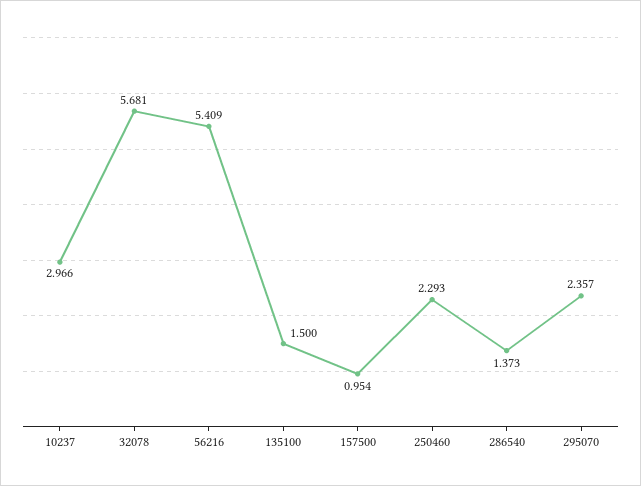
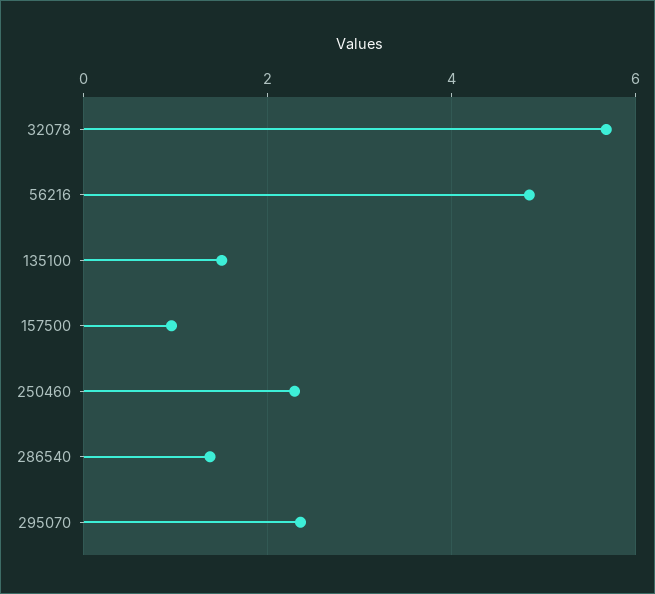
10237: 2.966 -> none
56216: 5.409 -> 4.8

